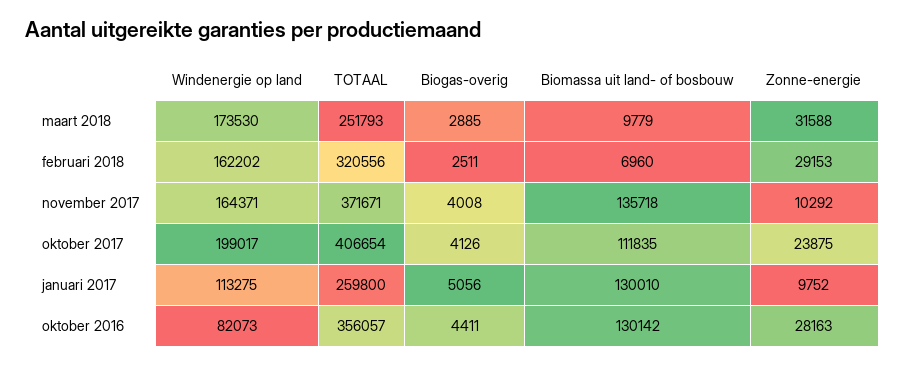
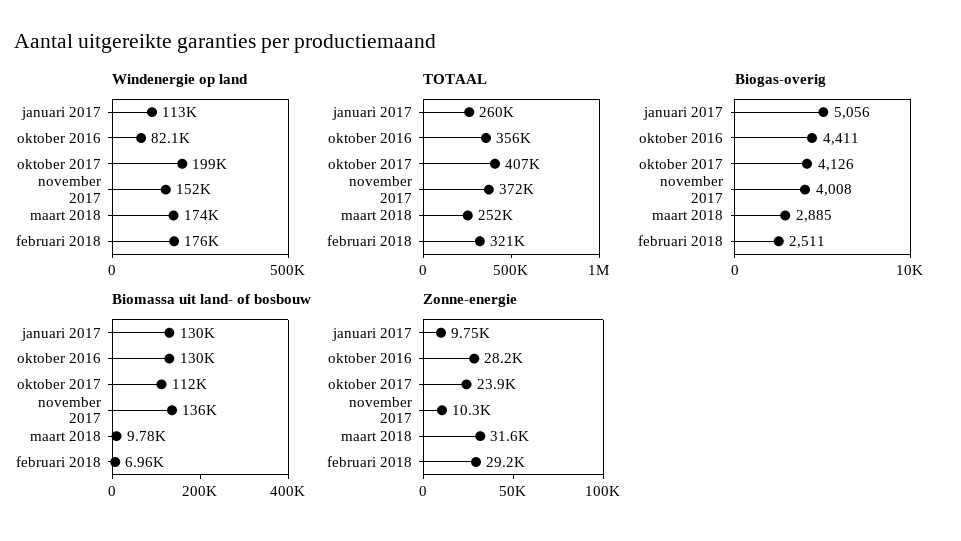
Windenergie op land, februari 2018: 162202 -> 176000
Windenergie op land, november 2017: 164371 -> 152000

